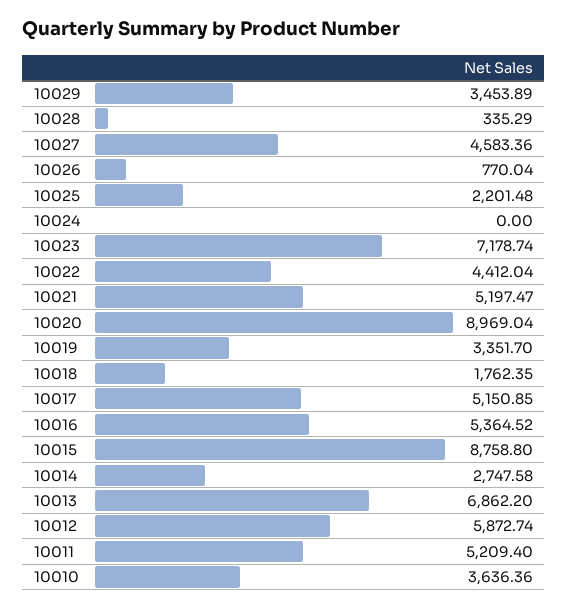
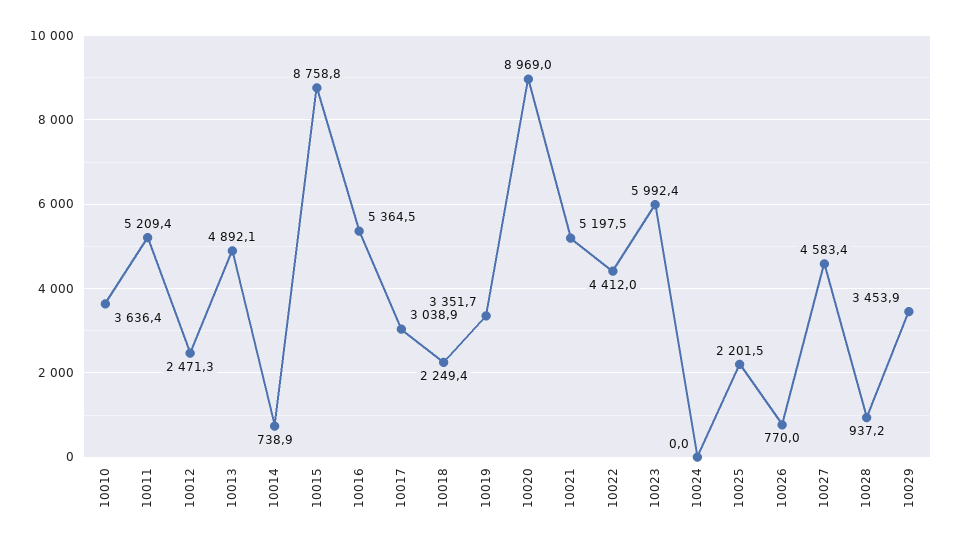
10028: 335.29 -> 937.2
10023: 7178.74 -> 5992.4
10018: 1762.35 -> 2249.4
10017: 5150.85 -> 3038.9
10014: 2747.58 -> 738.9
10013: 6862.2 -> 4892.1
10012: 5872.74 -> 2471.3

